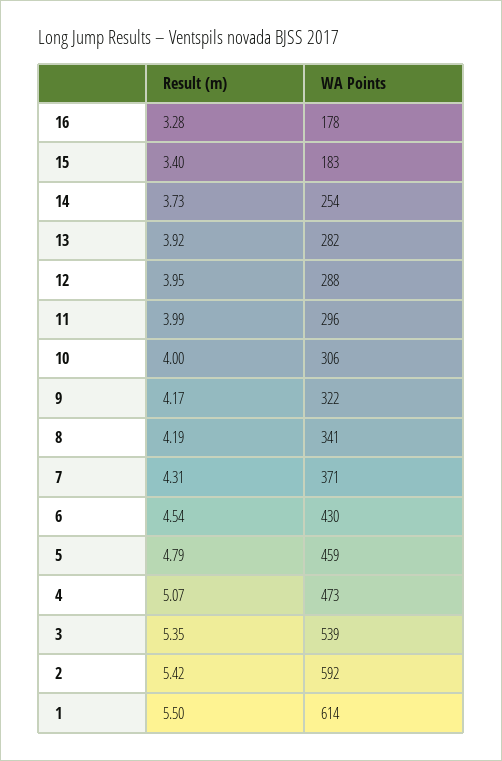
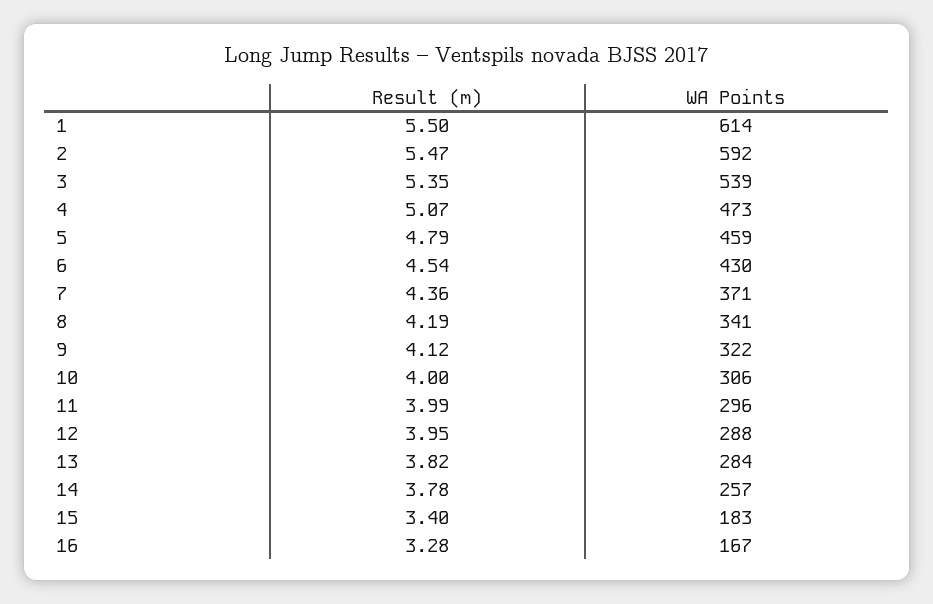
WA Points, 16: 178 -> 167
Result (m), 14: 3.73 -> 3.78
WA Points, 14: 254 -> 257
Result (m), 13: 3.92 -> 3.82
WA Points, 13: 282 -> 284
Result (m), 9: 4.17 -> 4.12
Result (m), 7: 4.31 -> 4.36
Result (m), 2: 5.42 -> 5.47

